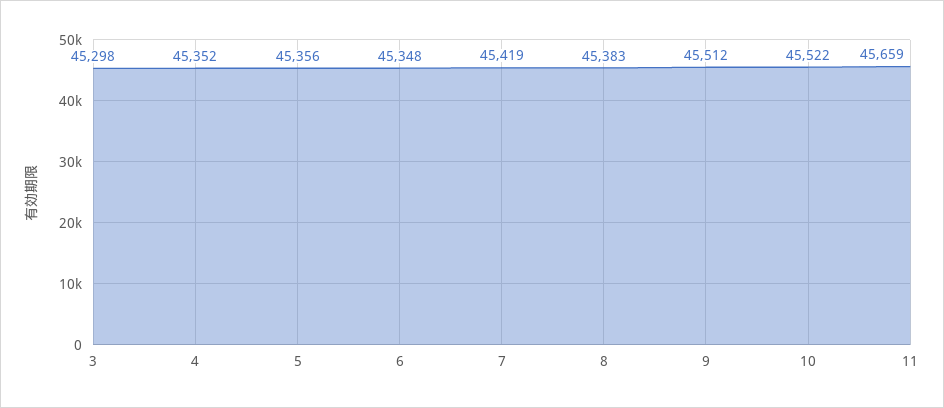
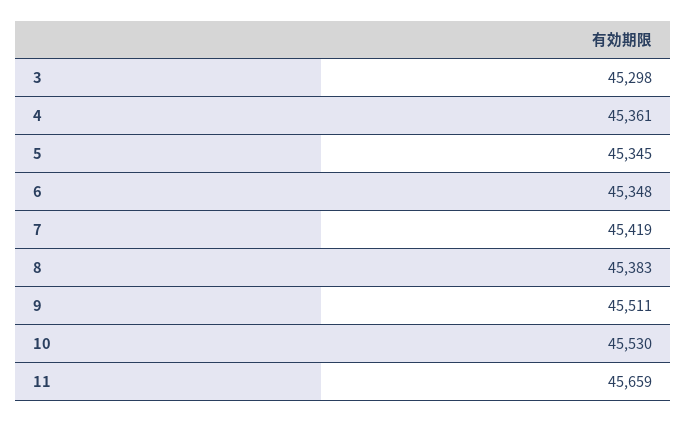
4: 45352 -> 45361
5: 45356 -> 45345
9: 45512 -> 45511
10: 45522 -> 45530

